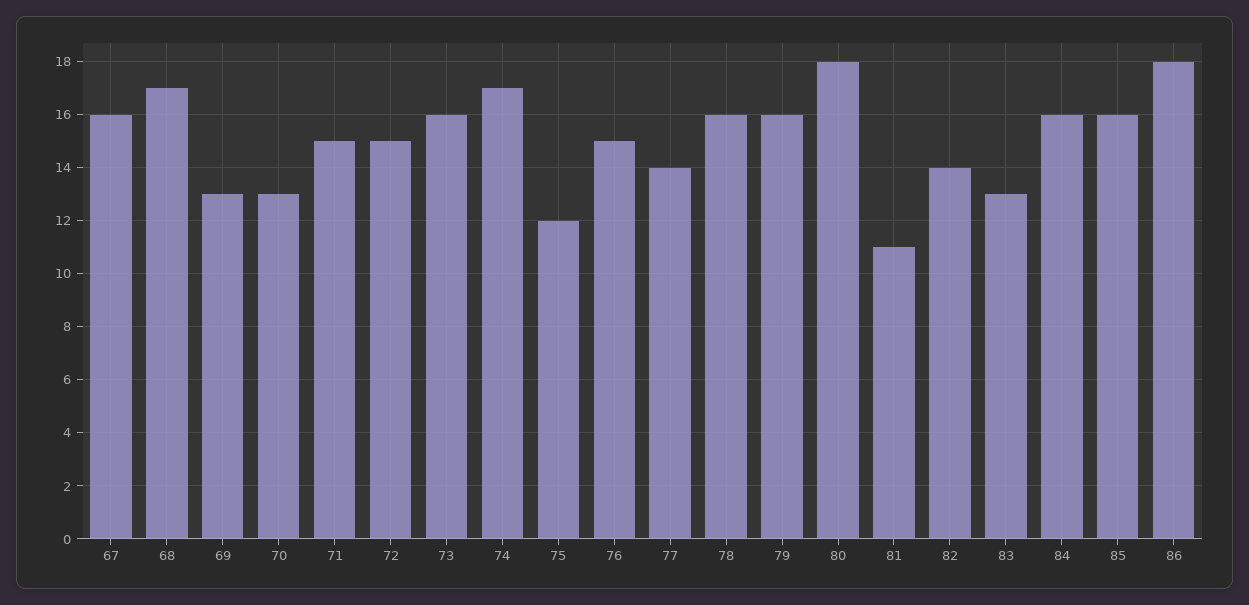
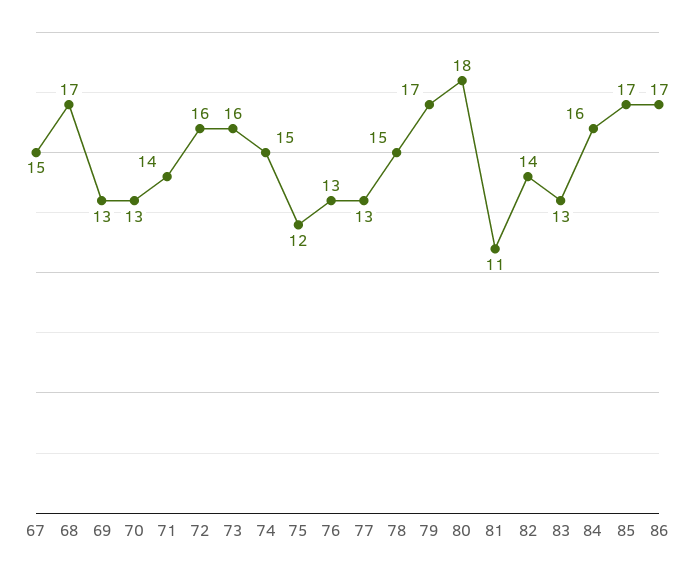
67: 16 -> 15
71: 15 -> 14
72: 15 -> 16
74: 17 -> 15
76: 15 -> 13
77: 14 -> 13
78: 16 -> 15
79: 16 -> 17
85: 16 -> 17
86: 18 -> 17

